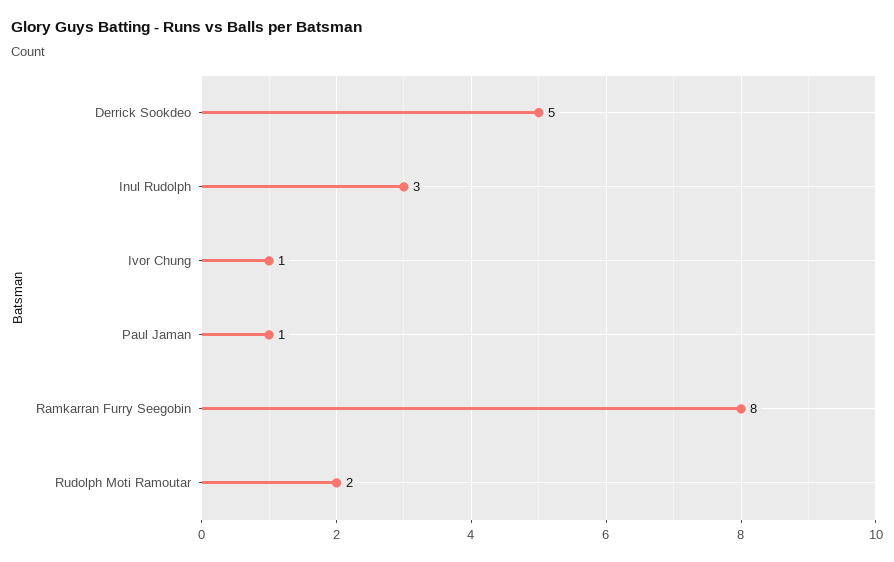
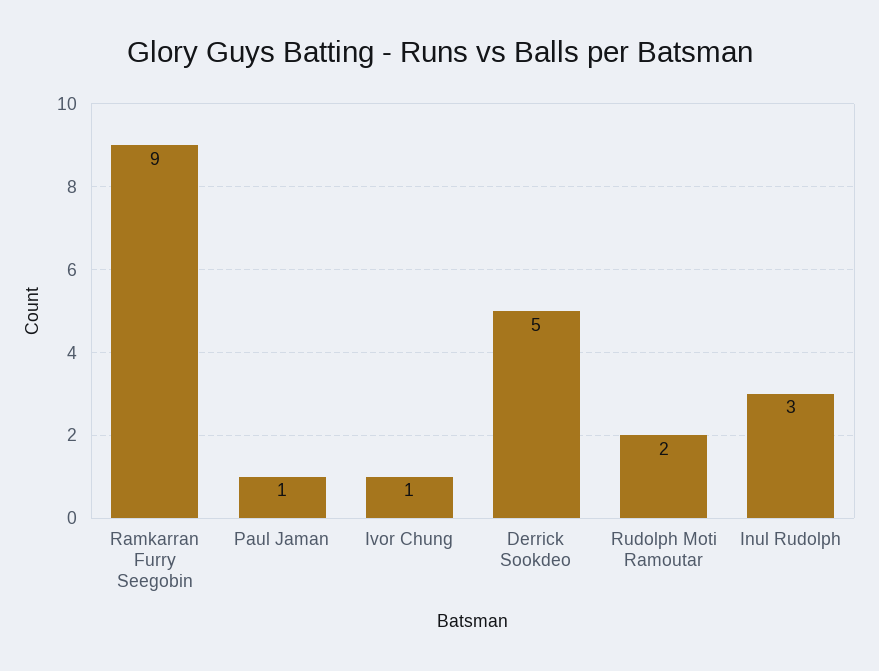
Ramkarran Furry Seegobin: 8 -> 9

